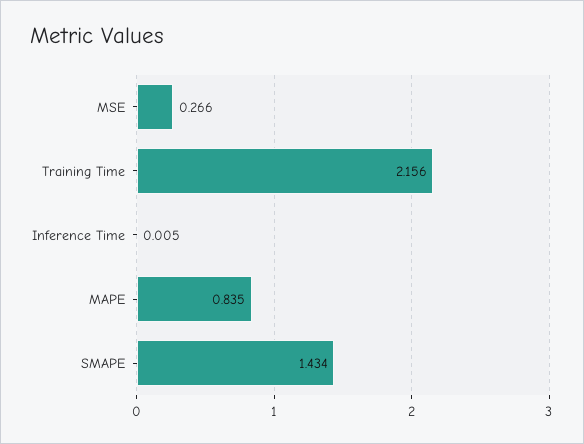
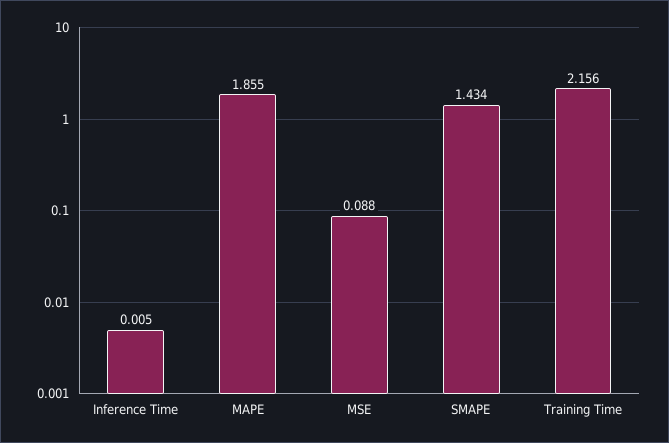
MSE: 0.266 -> 0.088
MAPE: 0.835 -> 1.855

